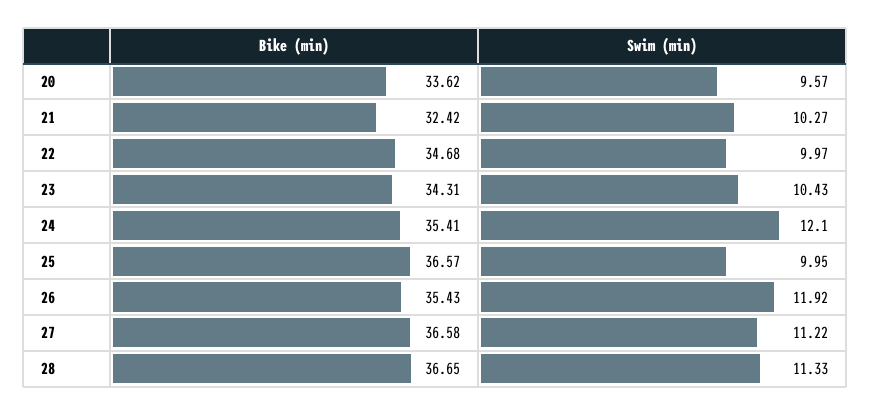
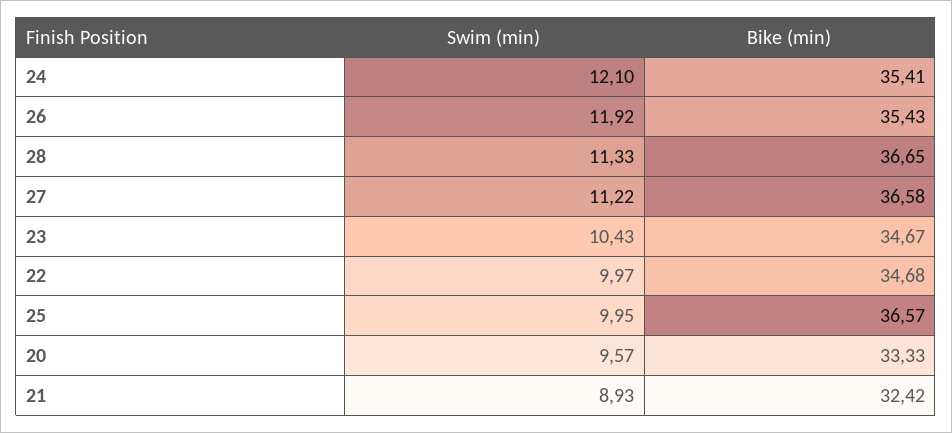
Bike (min), 20: 33.62 -> 33.33
Swim (min), 21: 10.27 -> 8.93
Bike (min), 23: 34.31 -> 34.67

